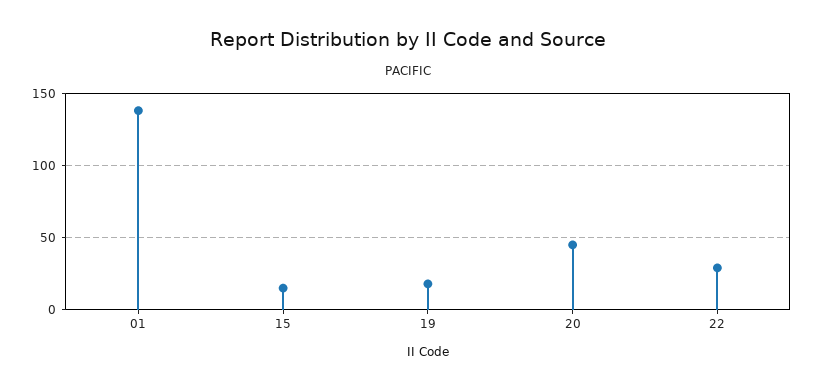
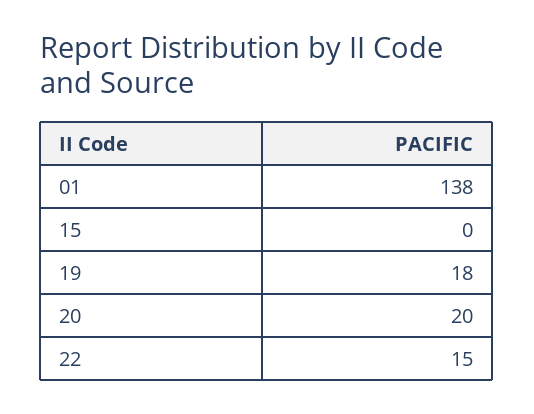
15: 15 -> 0
20: 45 -> 20
22: 30 -> 15

